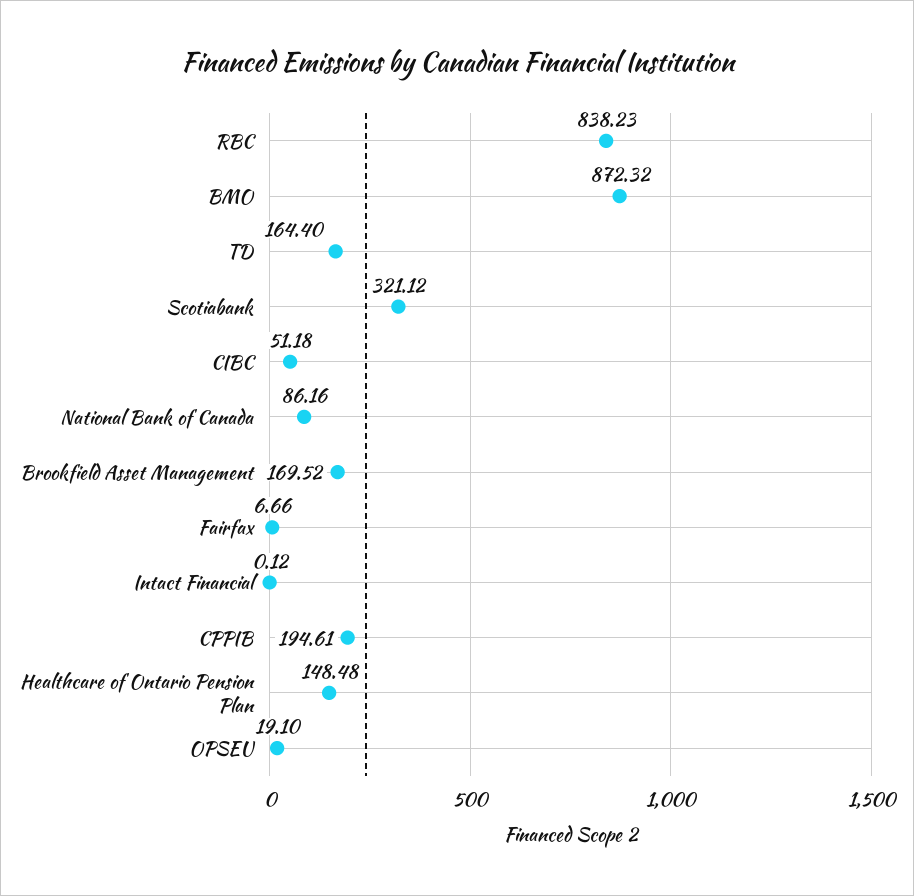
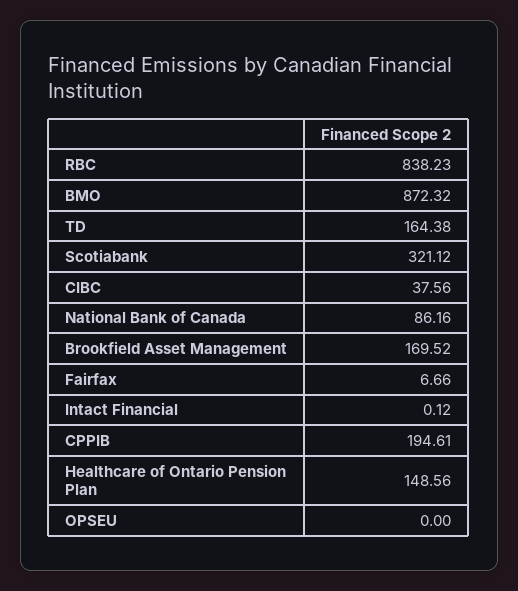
TD: 164.4 -> 164.38
CIBC: 51.18 -> 37.56
Healthcare of Ontario Pension Plan: 148.48 -> 148.56
OPSEU: 19.1 -> 0

